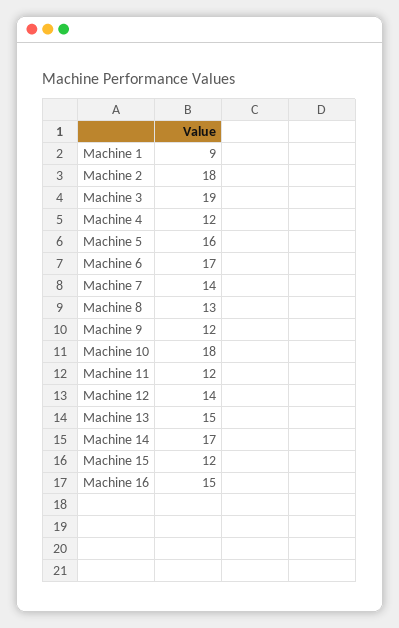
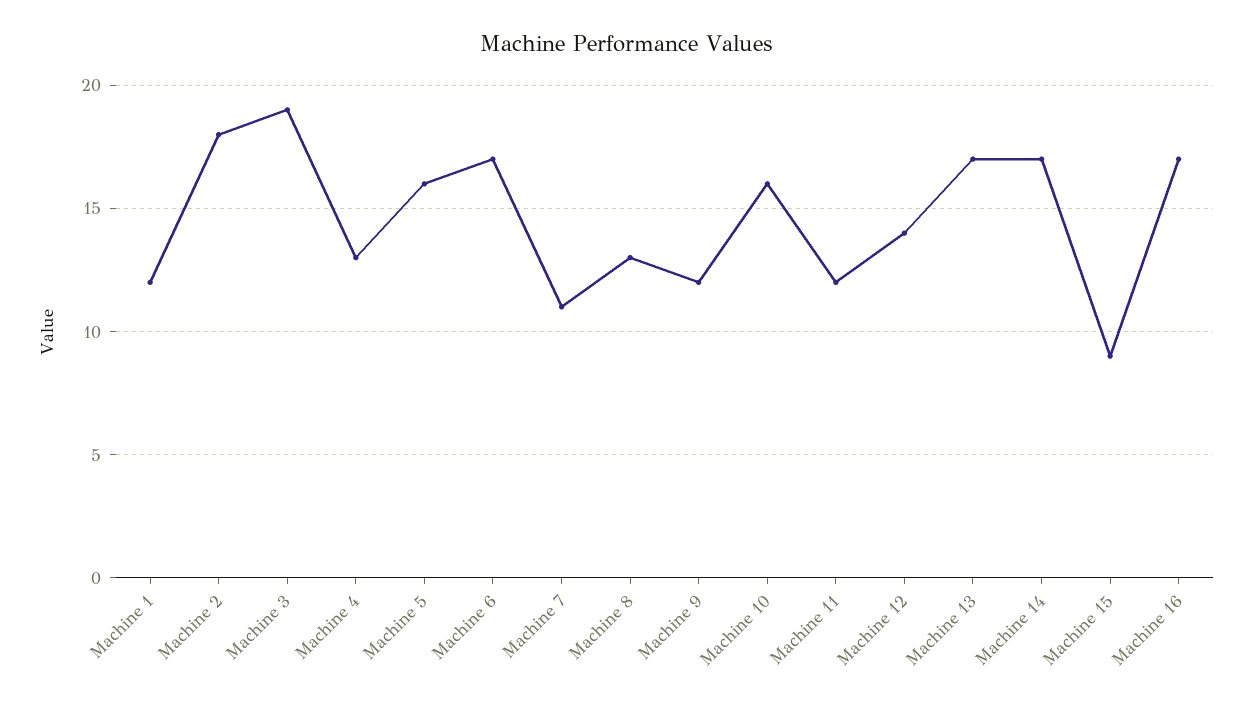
Machine 1: 9 -> 12
Machine 4: 12 -> 13
Machine 7: 14 -> 11
Machine 10: 18 -> 16
Machine 13: 15 -> 17
Machine 15: 12 -> 9
Machine 16: 15 -> 17

